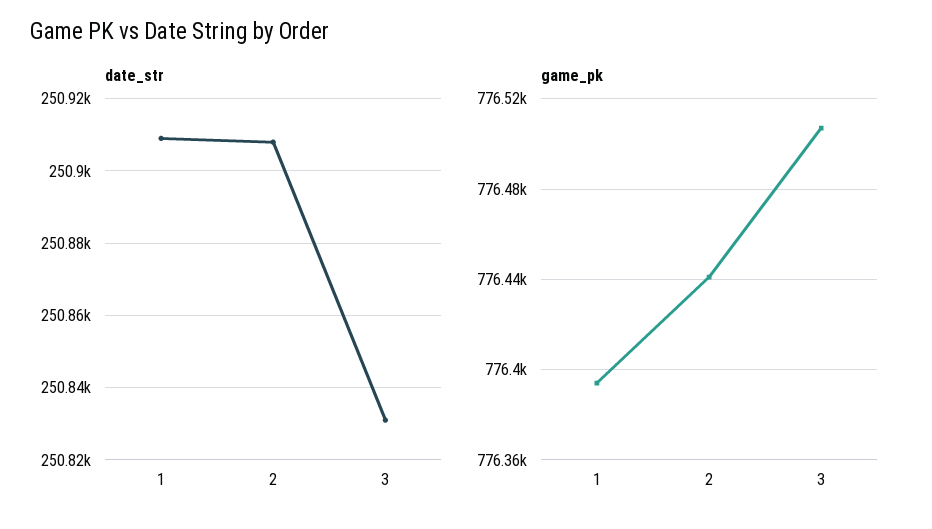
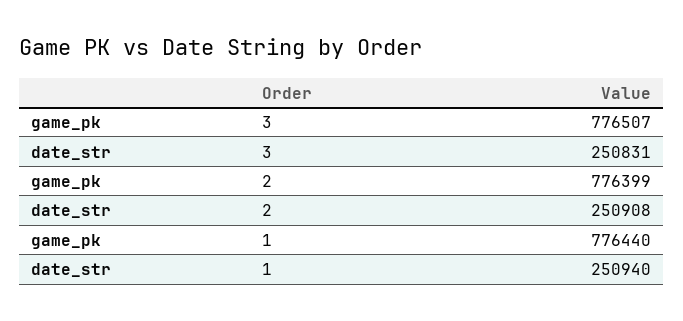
date_str, 1: 250910 -> 250940
game_pk, 1: 776395 -> 776440
game_pk, 2: 776440 -> 776399

